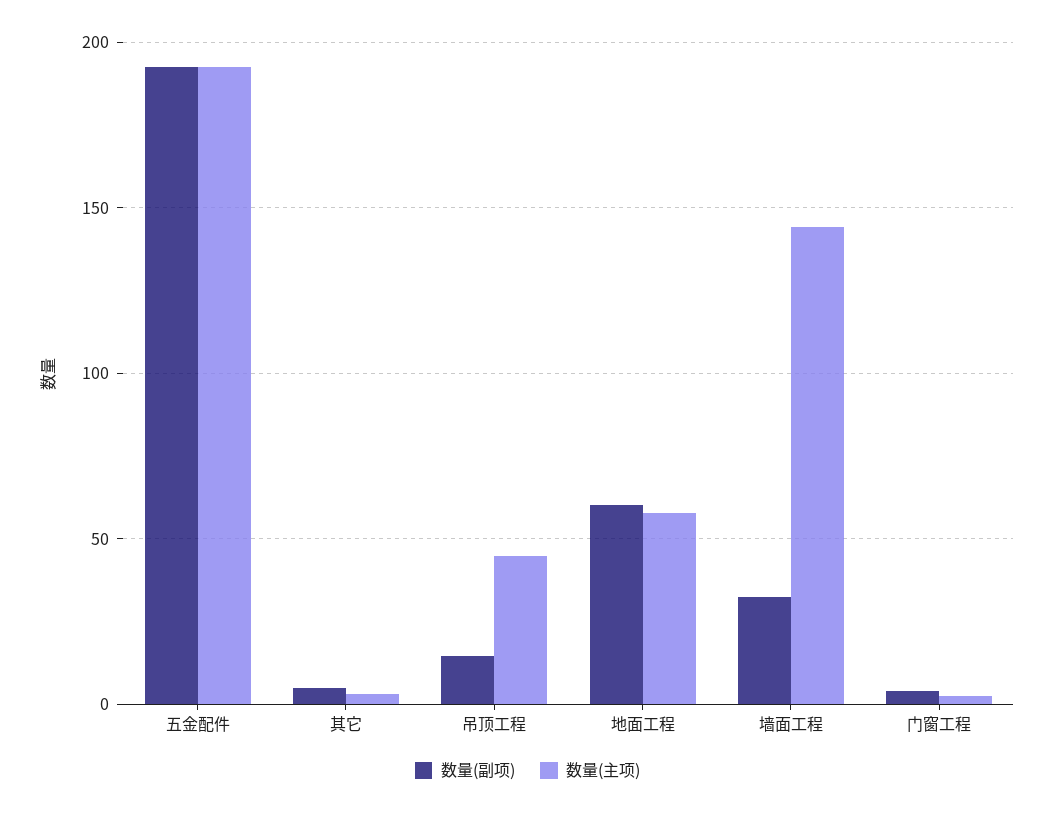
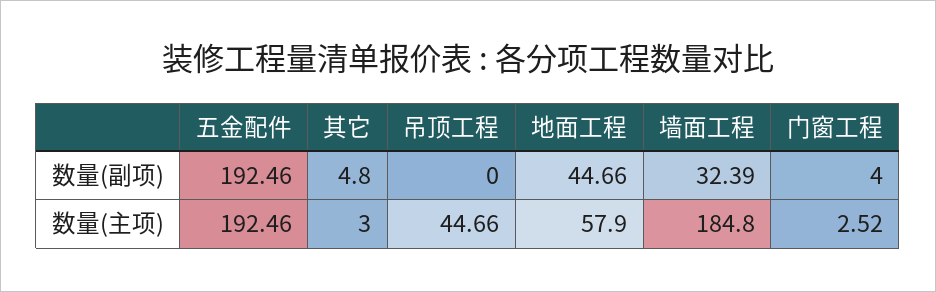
数量(副项), 吊顶工程: 15 -> 0
数量(副项), 地面工程: 60 -> 44.66
数量(主项), 墙面工程: 145 -> 184.8

